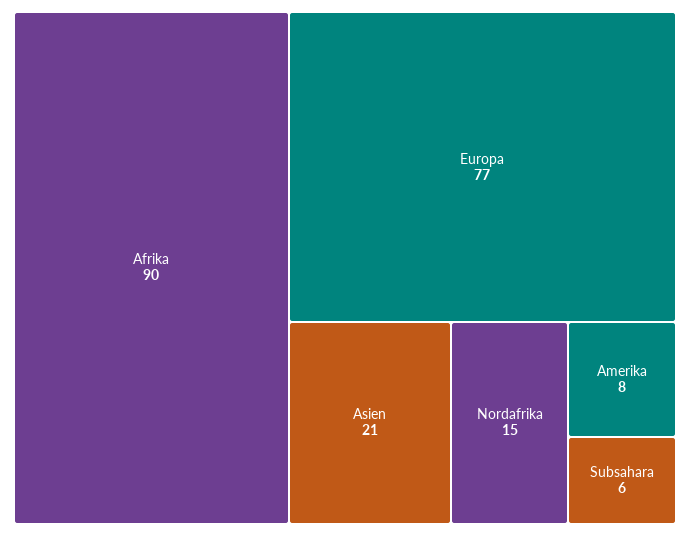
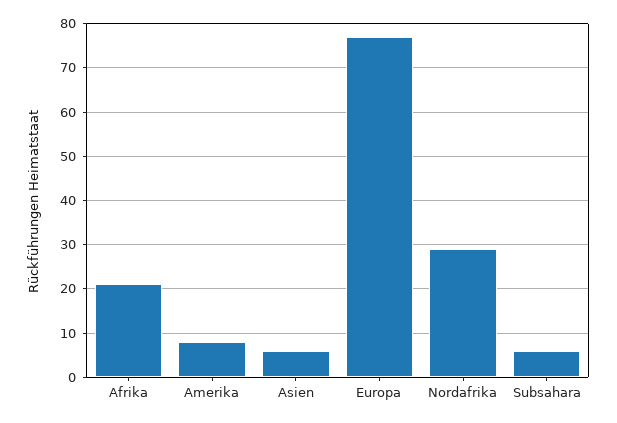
Afrika: 90 -> 20
Asien: 21 -> 5
Nordafrika: 15 -> 30

